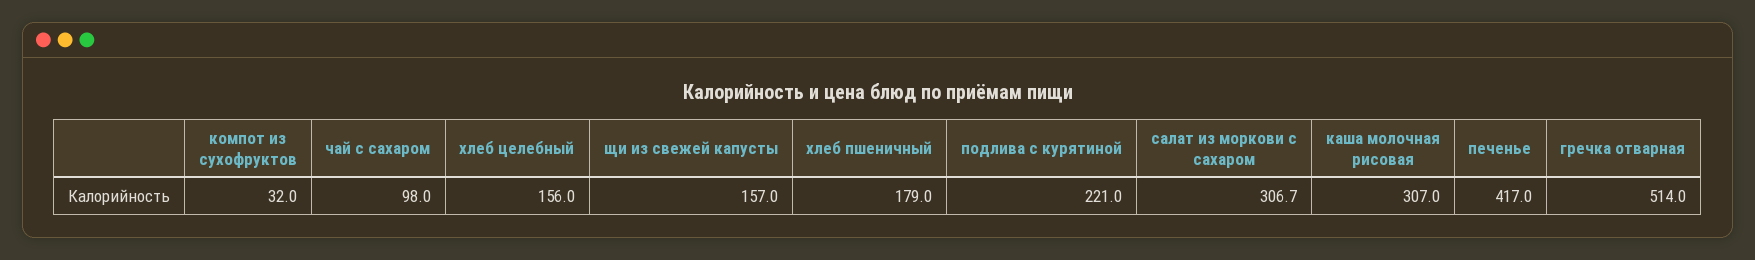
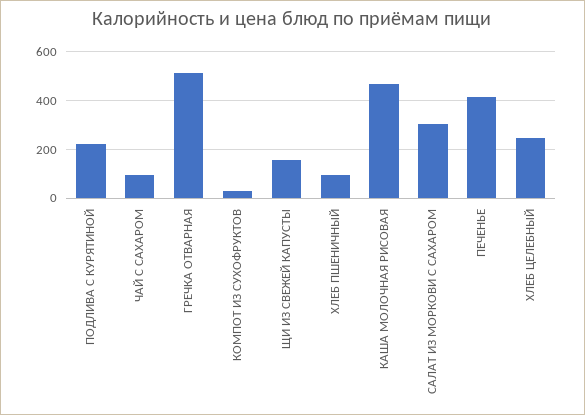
хлеб целебный: 156 -> 250
хлеб пшеничный: 179 -> 100
каша молочная рисовая: 307 -> 475

